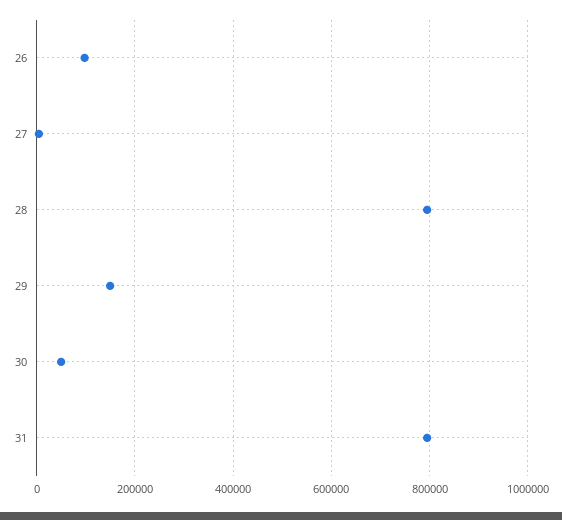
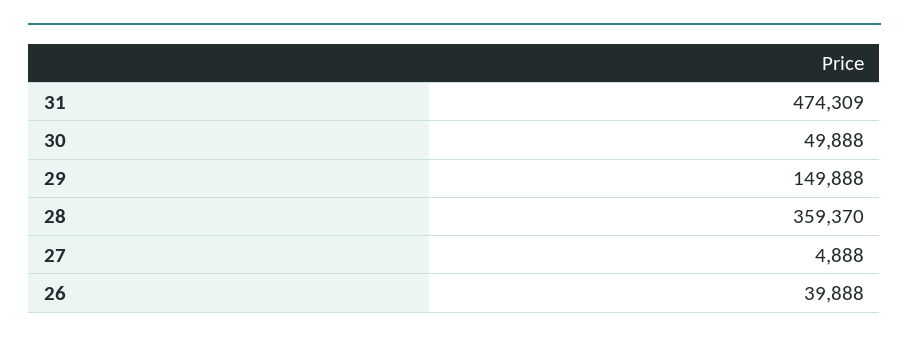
26: 100000 -> 39888
28: 800000 -> 359370
31: 800000 -> 474309

